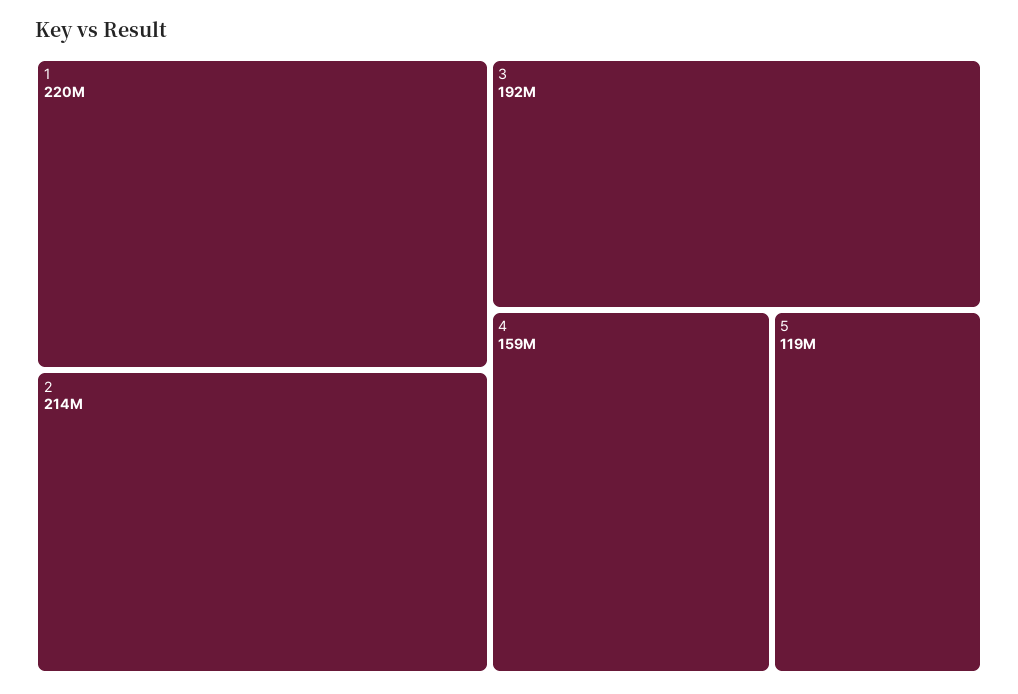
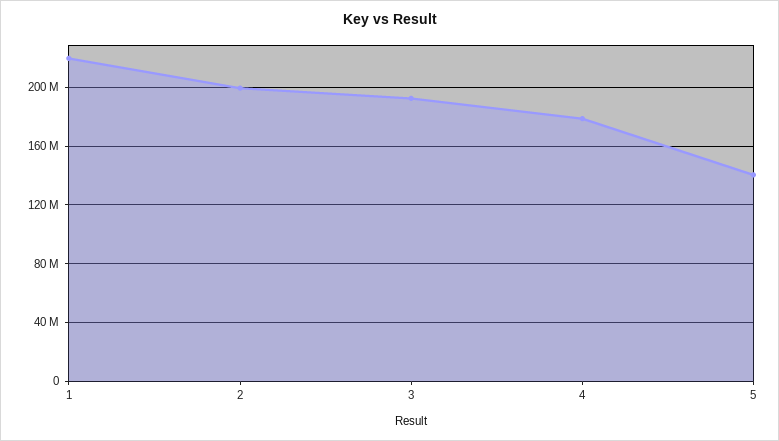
2: 214000000 -> 200000000
4: 159000000 -> 180000000
5: 119000000 -> 140000000

